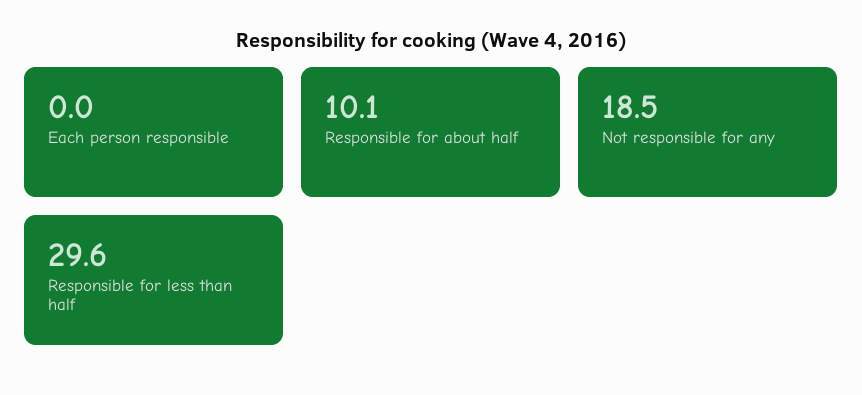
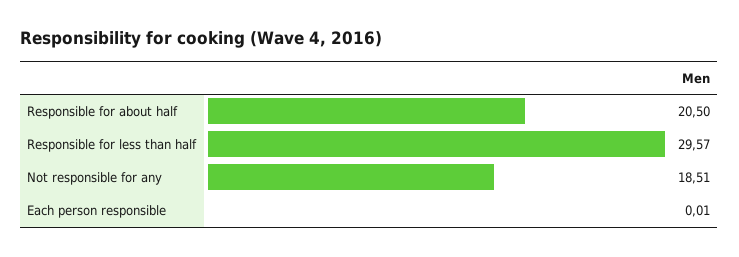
Responsible for about half: 10.1 -> 20.5

